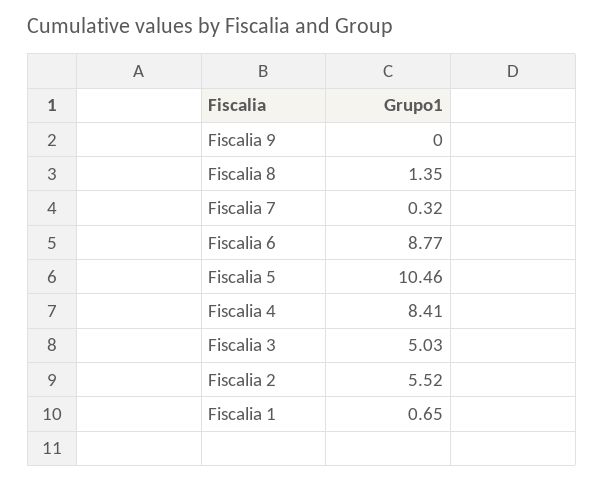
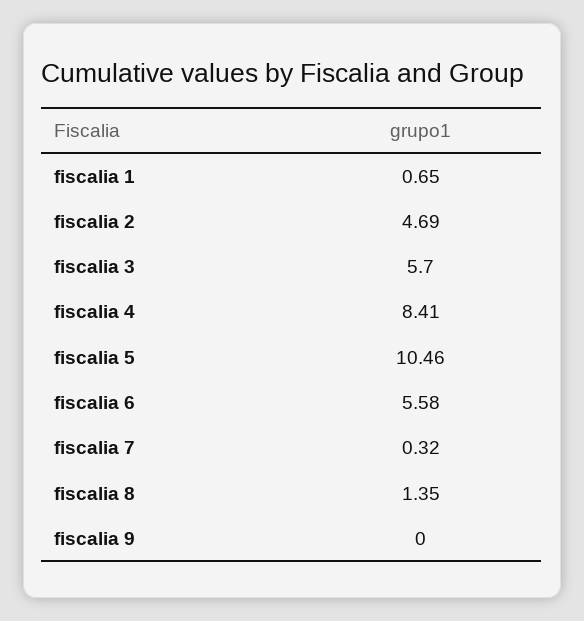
Fiscalia 6: 8.77 -> 5.58
Fiscalia 3: 5.03 -> 5.7
Fiscalia 2: 5.52 -> 4.69

